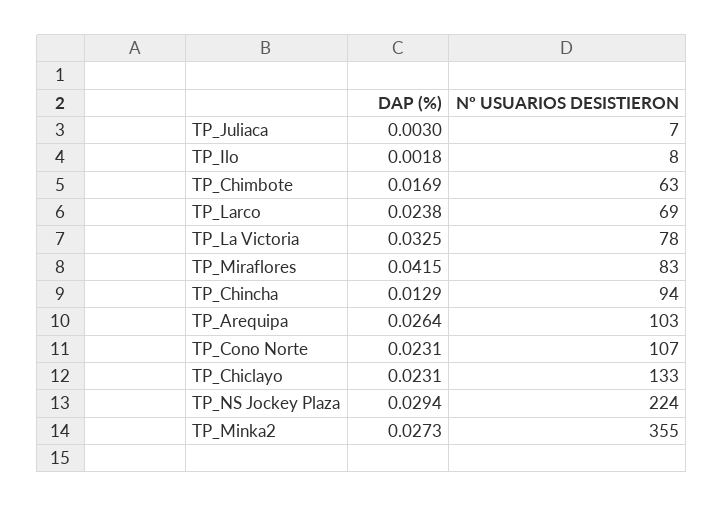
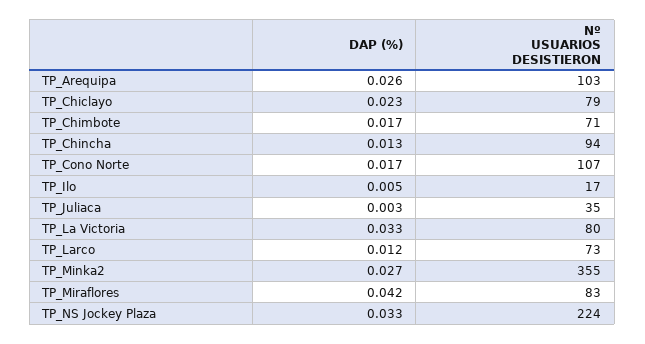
Nº USUARIOS DESISTIERON, TP_Juliaca: 7 -> 35
DAP (%), TP_Ilo: 0.0018 -> 0.005
Nº USUARIOS DESISTIERON, TP_Ilo: 8 -> 17
Nº USUARIOS DESISTIERON, TP_Chimbote: 63 -> 71
DAP (%), TP_Larco: 0.0238 -> 0.012
Nº USUARIOS DESISTIERON, TP_Larco: 69 -> 73
Nº USUARIOS DESISTIERON, TP_La Victoria: 78 -> 80
DAP (%), TP_Cono Norte: 0.0231 -> 0.017
Nº USUARIOS DESISTIERON, TP_Chiclayo: 133 -> 79
DAP (%), TP_NS Jockey Plaza: 0.0294 -> 0.033

